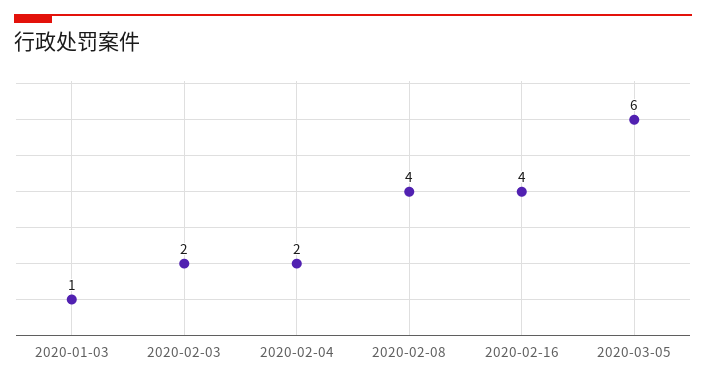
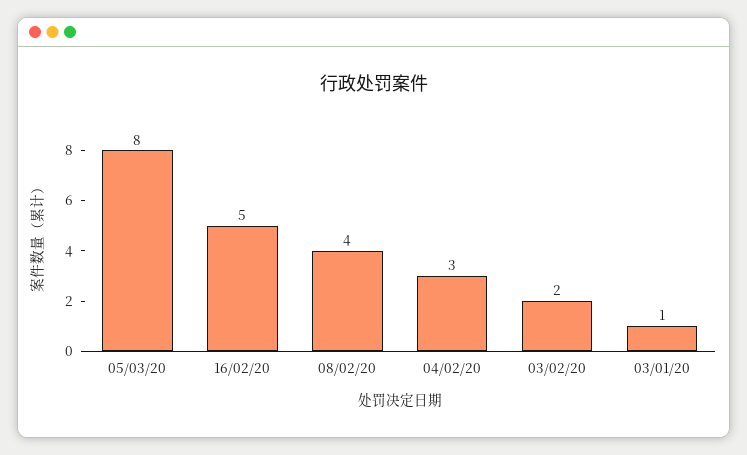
2020-02-04: 2 -> 3
2020-02-16: 4 -> 5
2020-03-05: 6 -> 8

